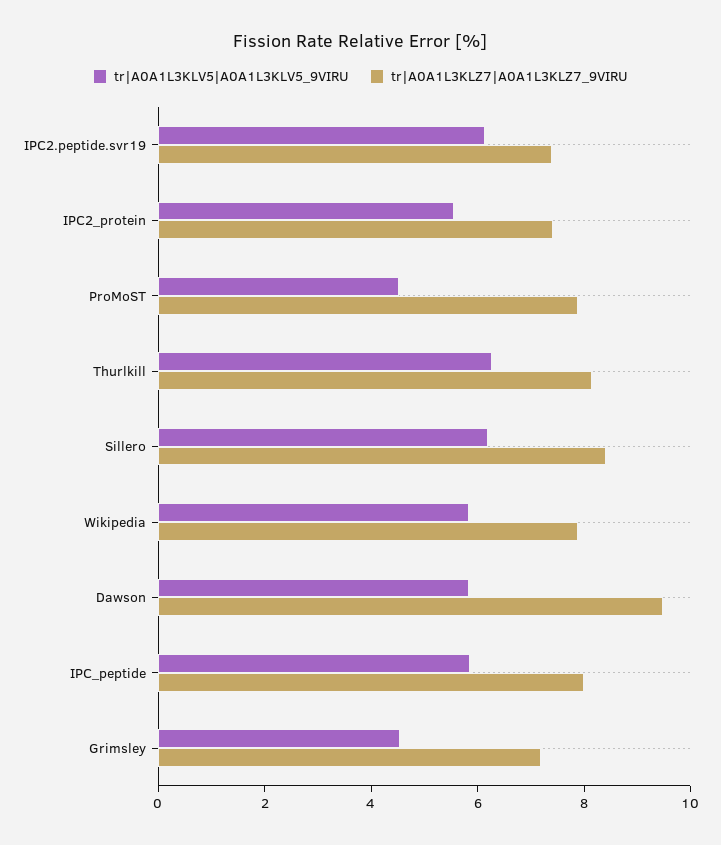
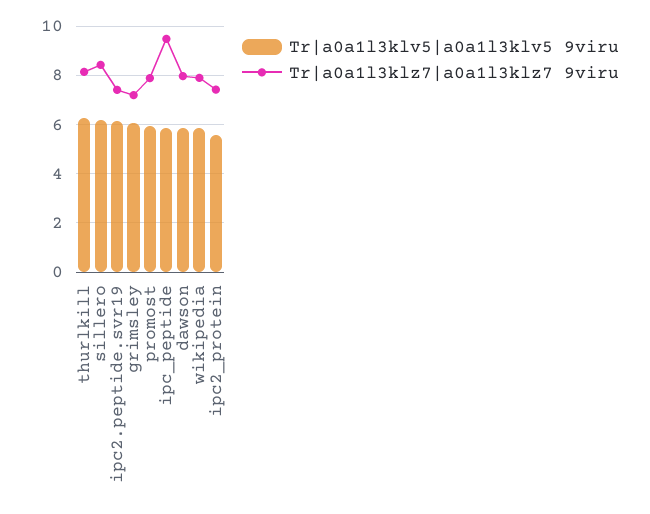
tr|A0A1L3KLV5|A0A1L3KLV5_9VIRU, ProMoST: 4.5 -> 6
tr|A0A1L3KLZ7|A0A1L3KLZ7_9VIRU, Dawson: 9.5 -> 8
tr|A0A1L3KLZ7|A0A1L3KLZ7_9VIRU, IPC_peptide: 8 -> 9.5
tr|A0A1L3KLV5|A0A1L3KLV5_9VIRU, Grimsley: 4.5 -> 6

